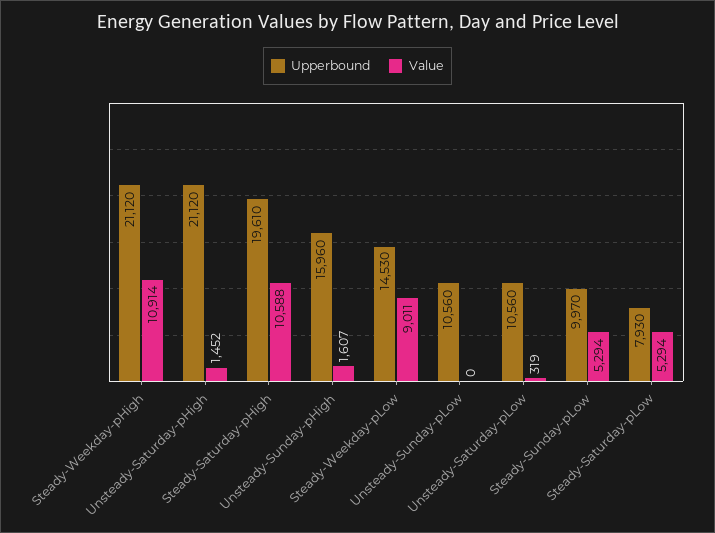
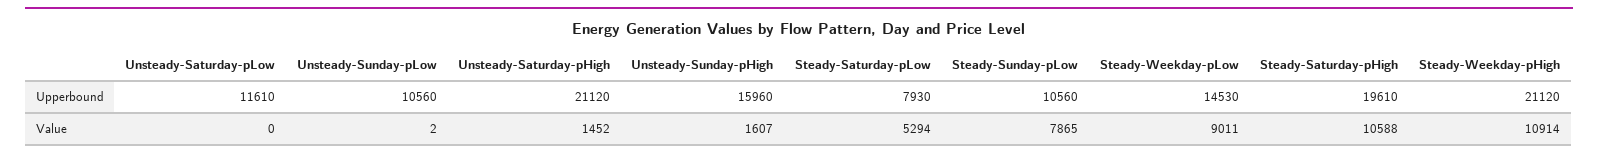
Value, Unsteady-Sunday-pLow: 0 -> 2
Upperbound, Unsteady-Saturday-pLow: 10560 -> 11610
Value, Unsteady-Saturday-pLow: 319 -> 0
Upperbound, Steady-Sunday-pLow: 9970 -> 10560
Value, Steady-Sunday-pLow: 5294 -> 7865

